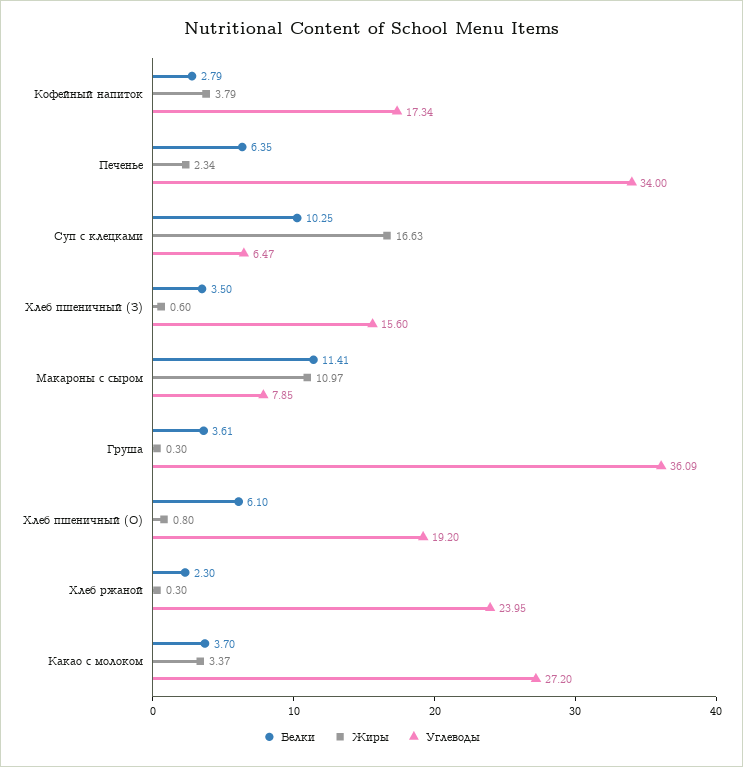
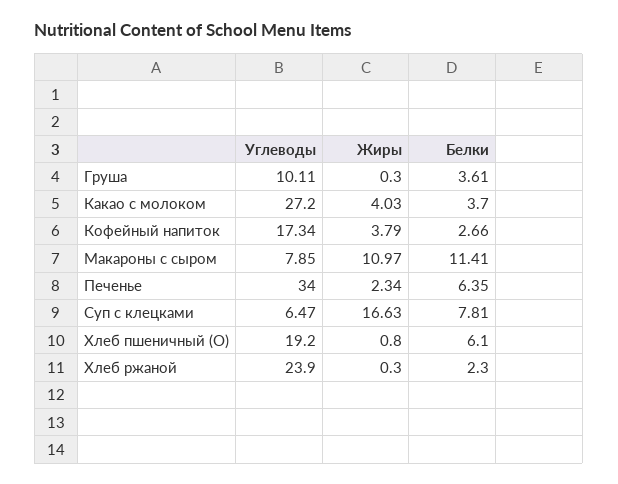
Белки, Кофейный напиток: 2.79 -> 2.66
Белки, Суп с клецками: 10.25 -> 7.81
Белки, Хлеб пшеничный (З): 3.5 -> none
Жиры, Хлеб пшеничный (З): 0.6 -> none
Углеводы, Хлеб пшеничный (З): 15.6 -> none
Углеводы, Груша: 36.09 -> 10.11
Углеводы, Хлеб ржаной: 23.95 -> 23.9
Жиры, Какао с молоком: 3.37 -> 4.03

